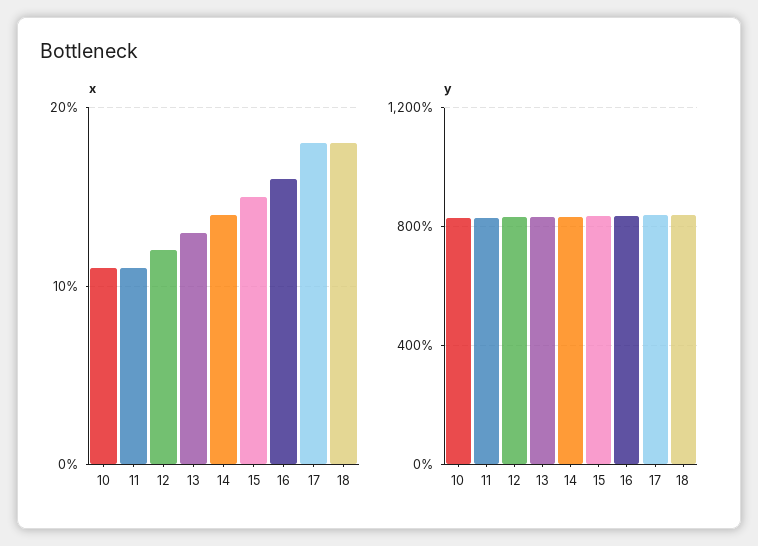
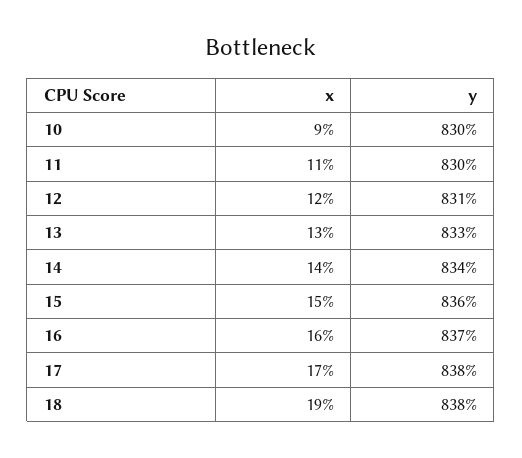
x, 10: 11 -> 9
x, 17: 18 -> 17
x, 18: 18 -> 19

